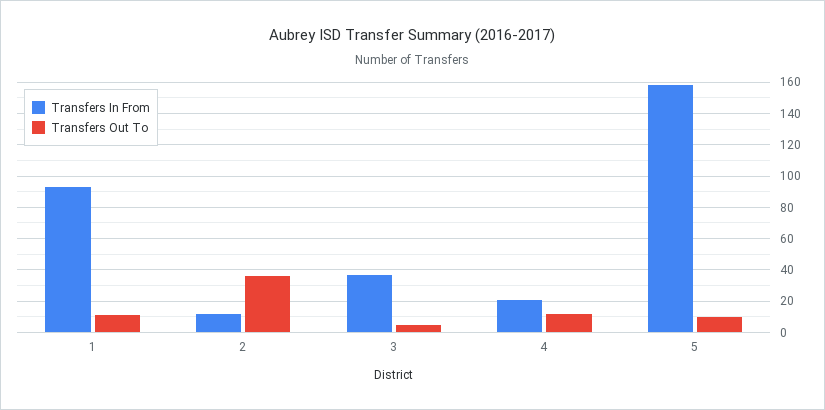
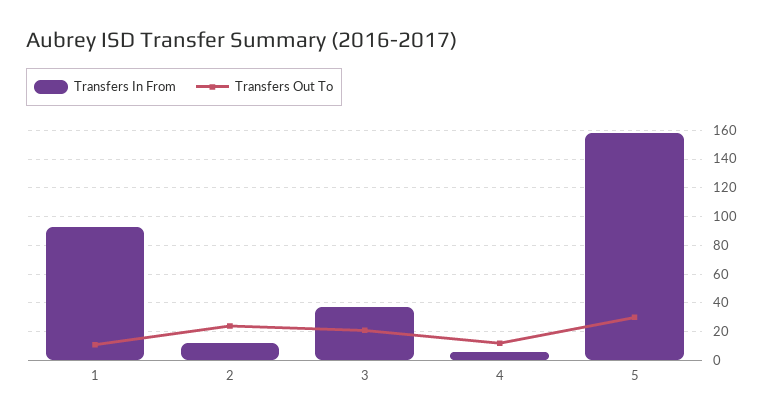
Transfers Out To, 2: 35 -> 25
Transfers Out To, 3: 5 -> 20
Transfers In From, 4: 20 -> 5
Transfers Out To, 5: 10 -> 30

